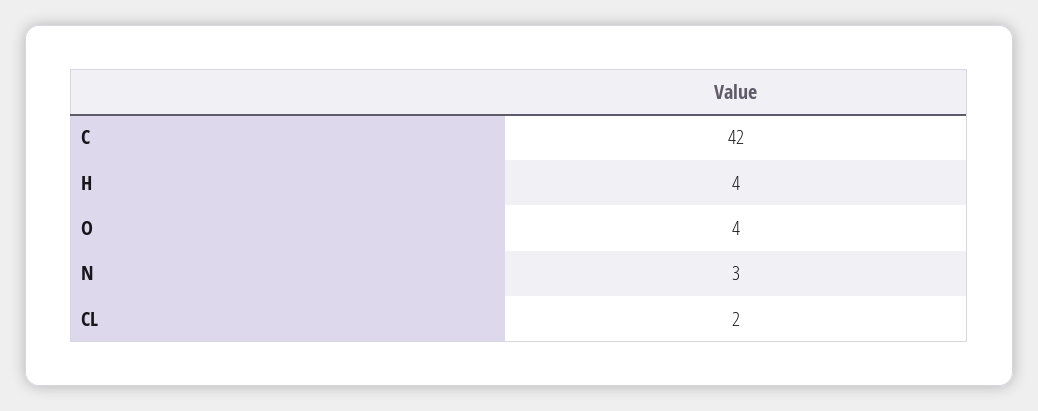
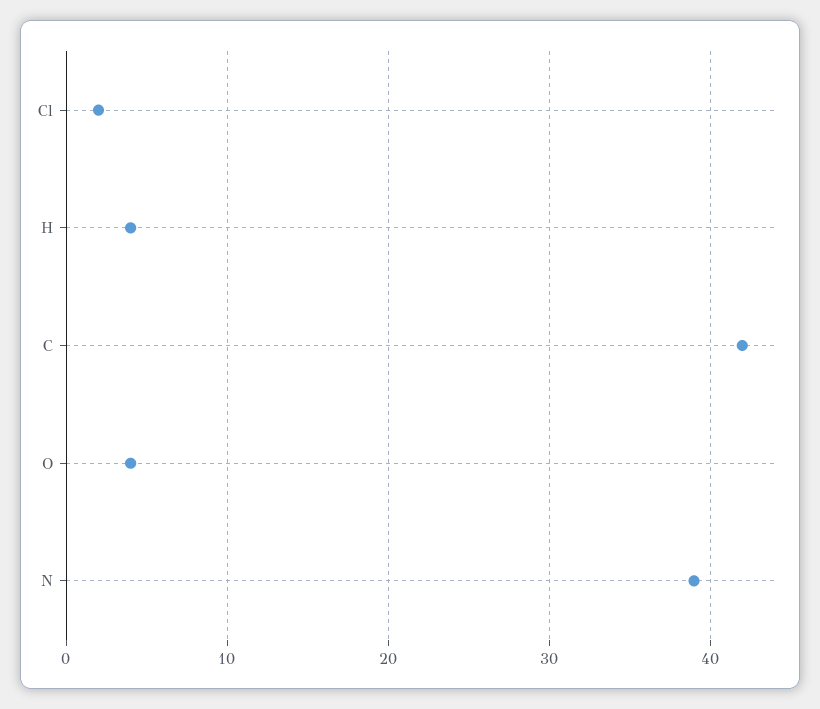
N: 3 -> 39

